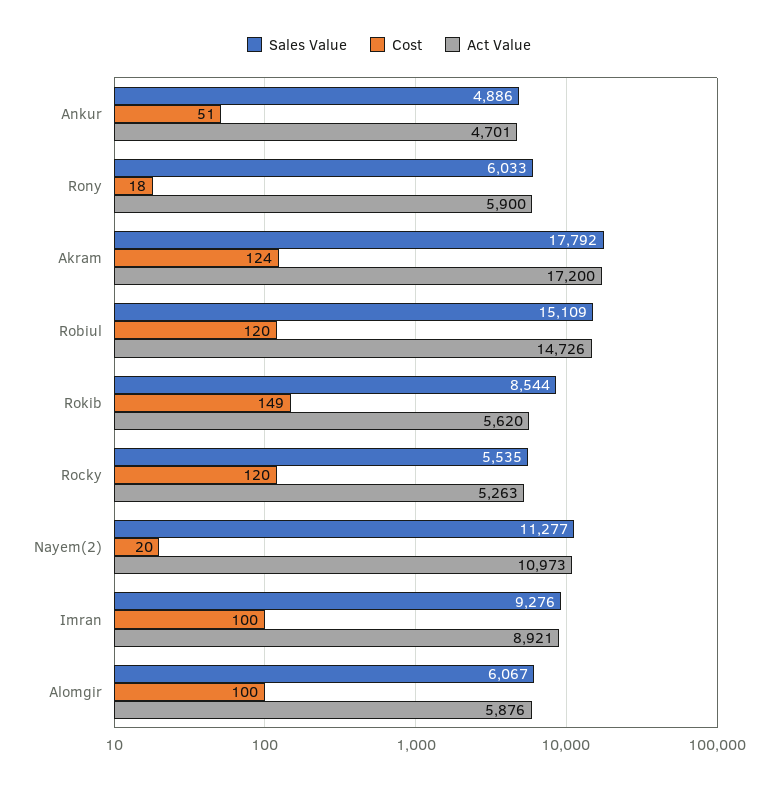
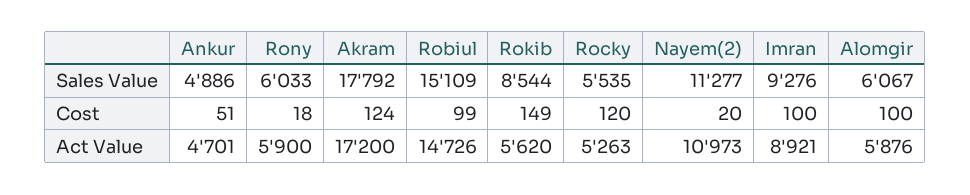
Cost, Robiul: 120 -> 99

